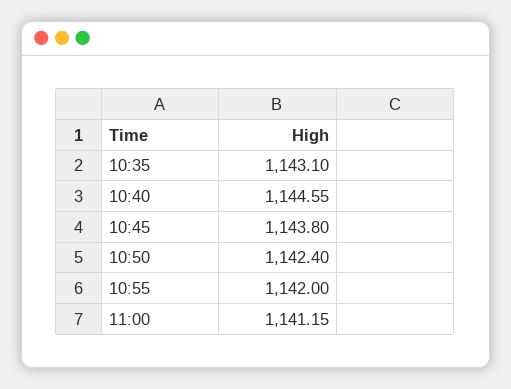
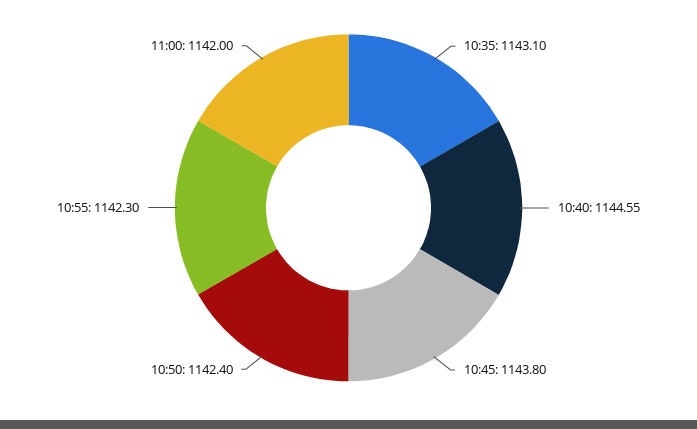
10:55: 1142 -> 1142.3
11:00: 1141.15 -> 1142

